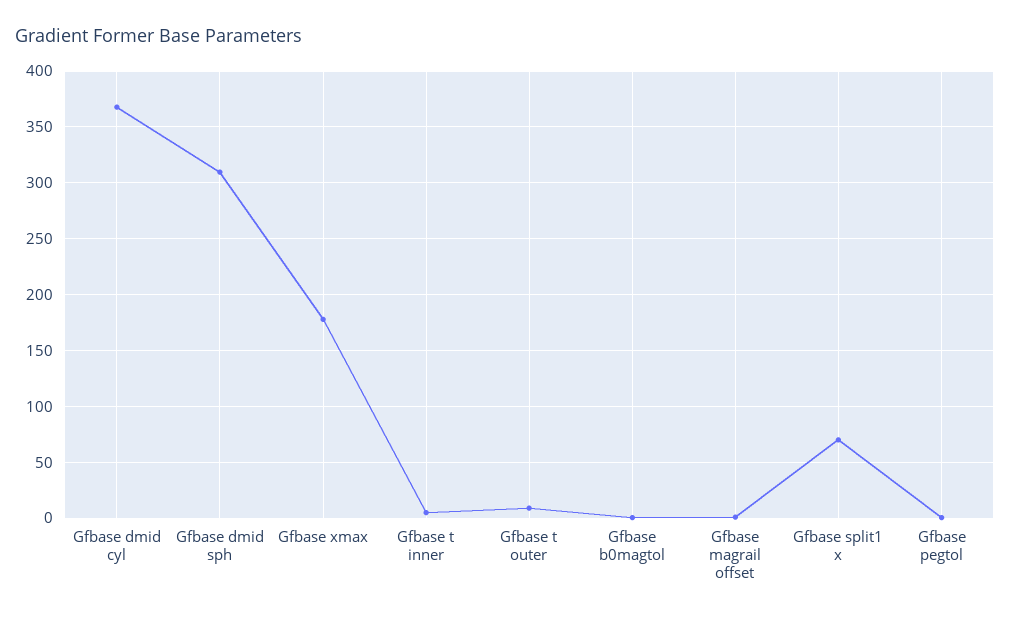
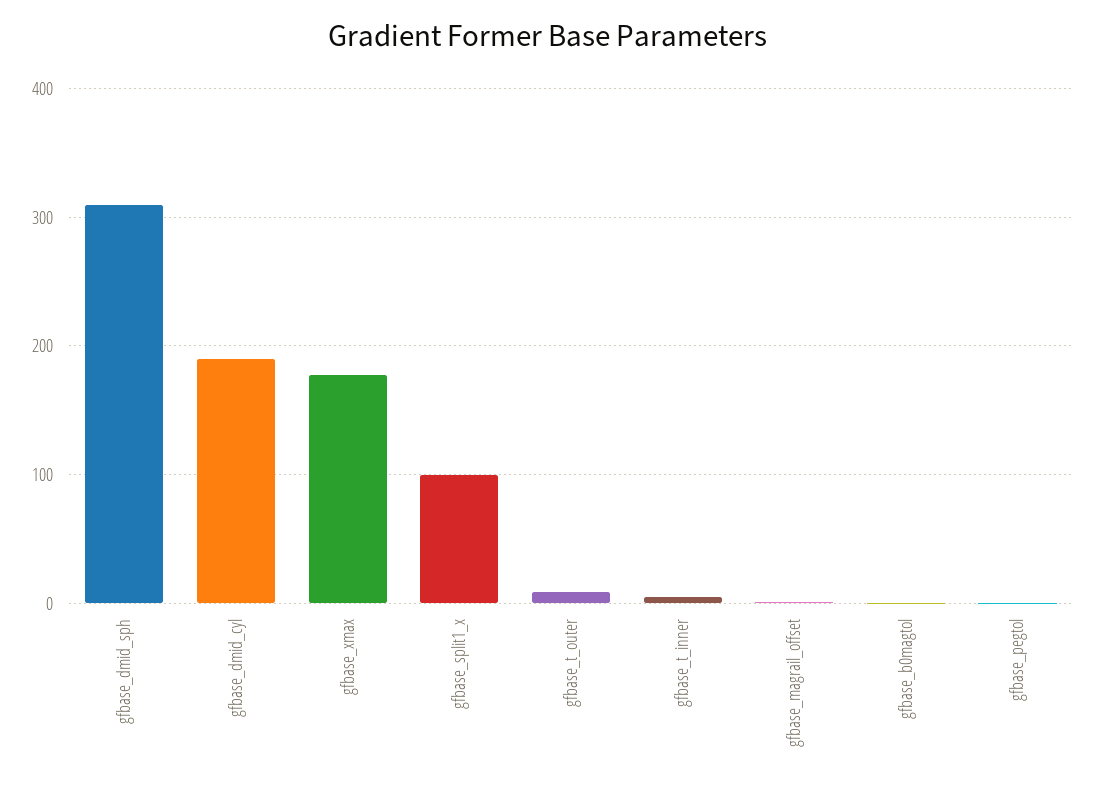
Gfbase dmid cyl: 370 -> 190
Gfbase split1 x: 70 -> 100

